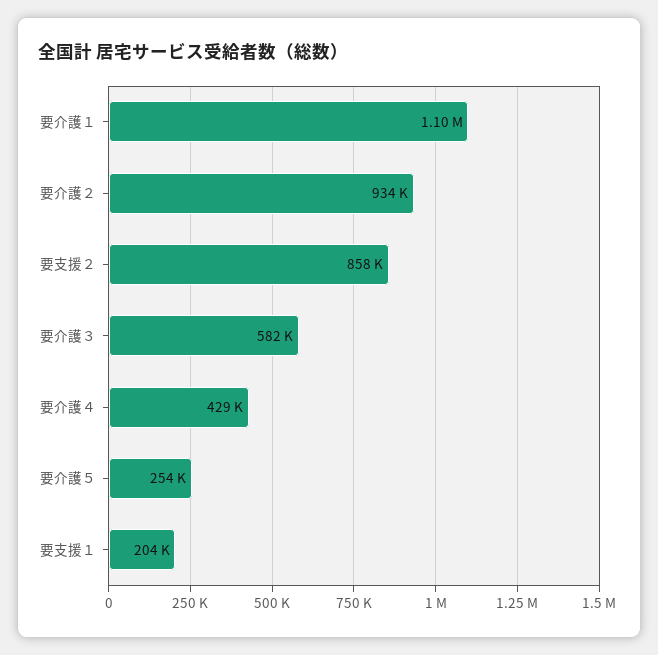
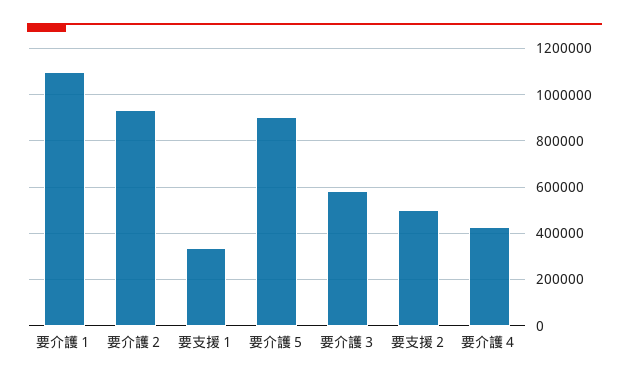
要支援２: 858000 -> 500000
要介護５: 254000 -> 900000
要支援１: 204000 -> 350000

